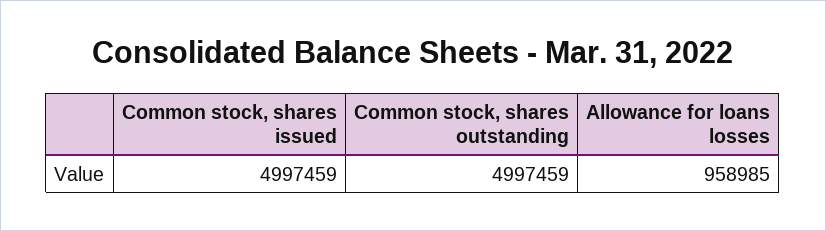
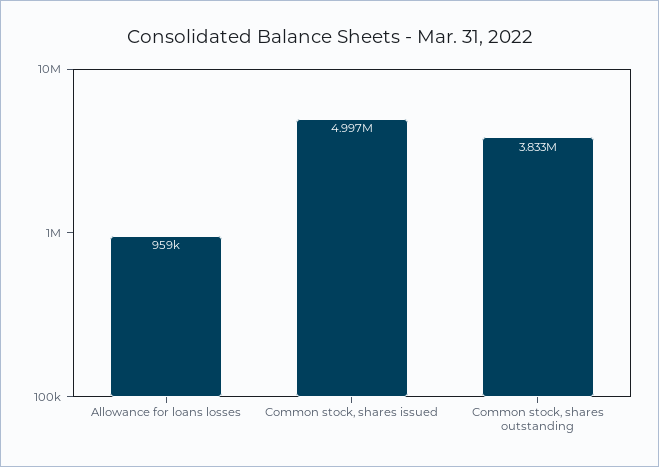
Common stock, shares outstanding: 4997459 -> 3833000

